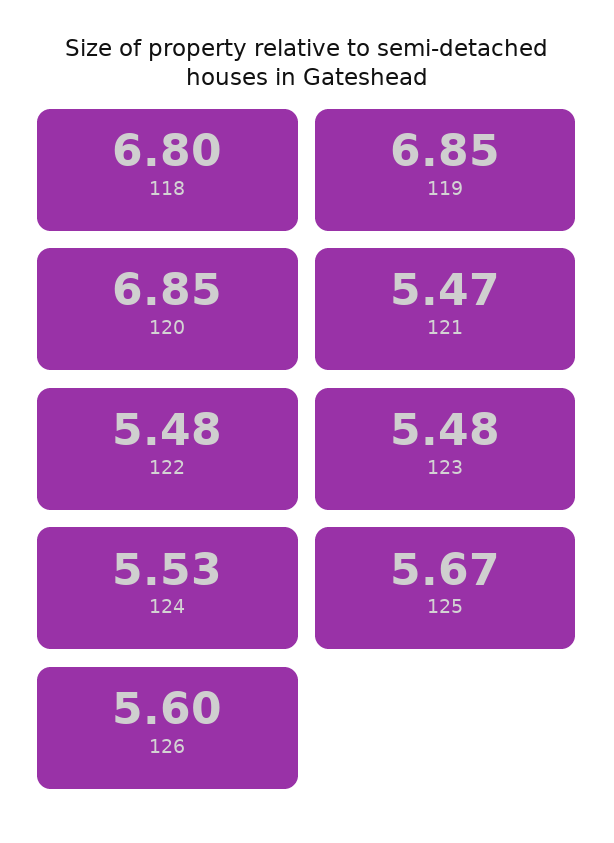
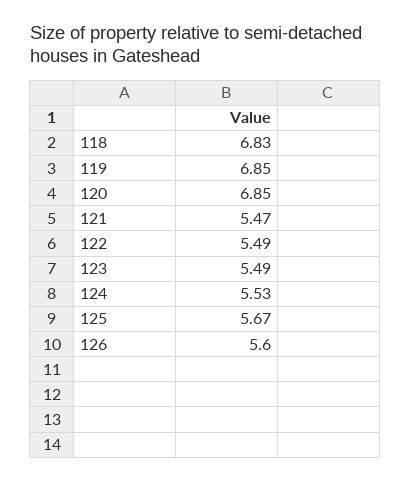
118: 6.8 -> 6.83
122: 5.48 -> 5.49
123: 5.48 -> 5.49

